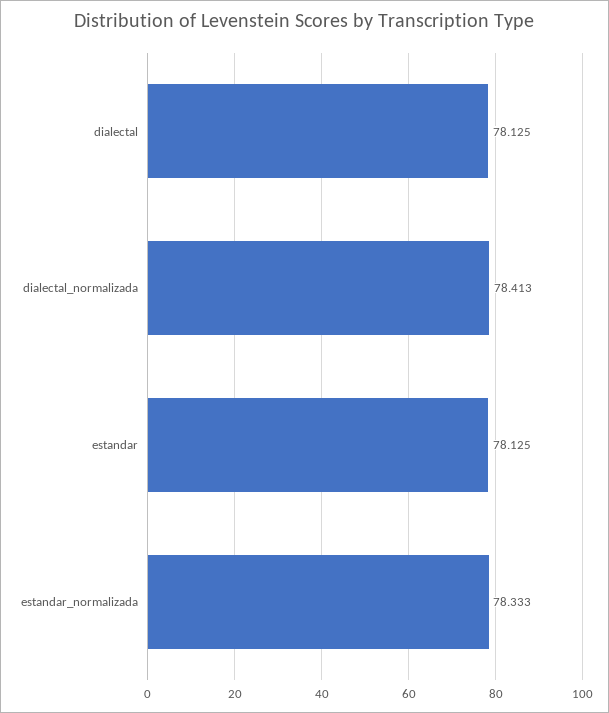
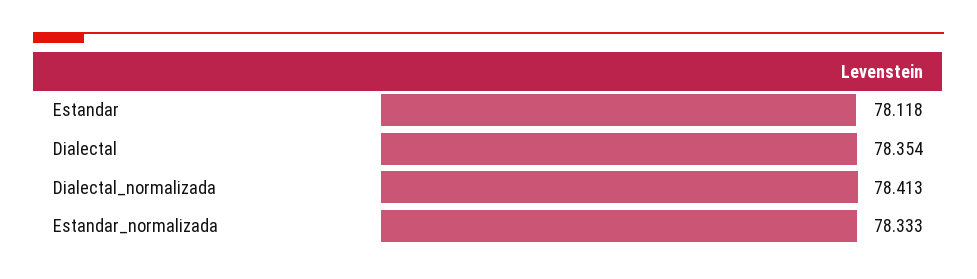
dialectal: 78.125 -> 78.354
estandar: 78.125 -> 78.118

